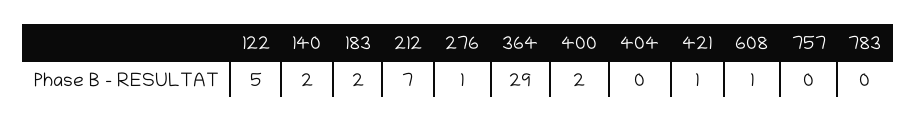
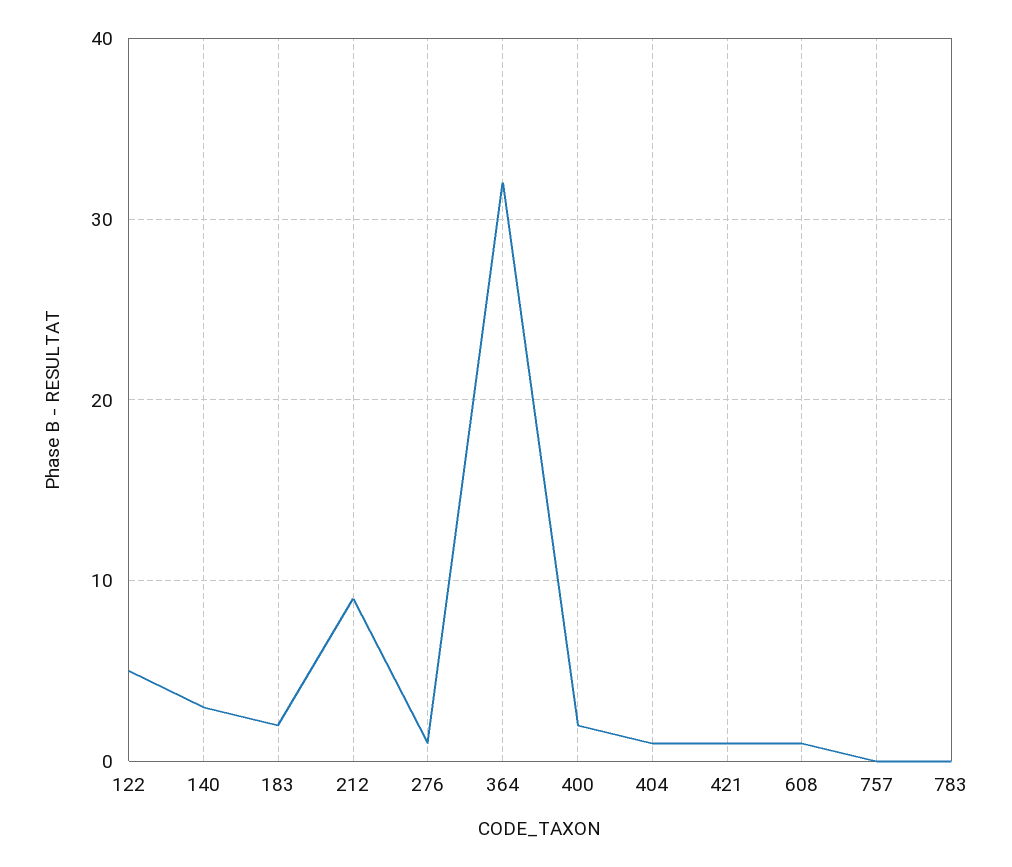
140: 2 -> 3
212: 7 -> 9
364: 29 -> 32
404: 0 -> 1

